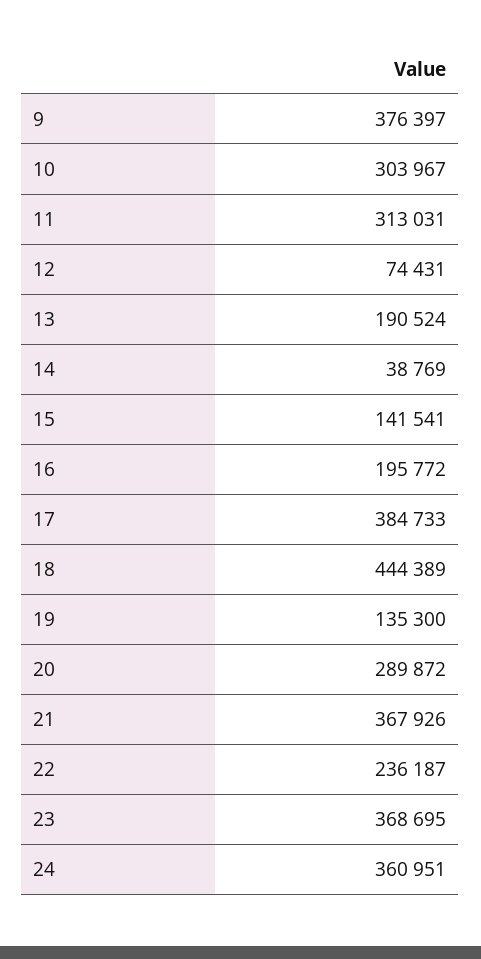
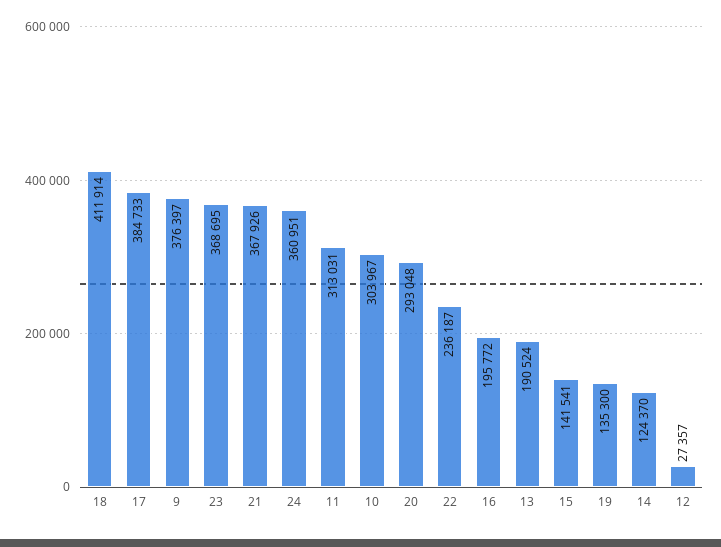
12: 74431 -> 27357
14: 38769 -> 124370
18: 444389 -> 411914
20: 289872 -> 293048

